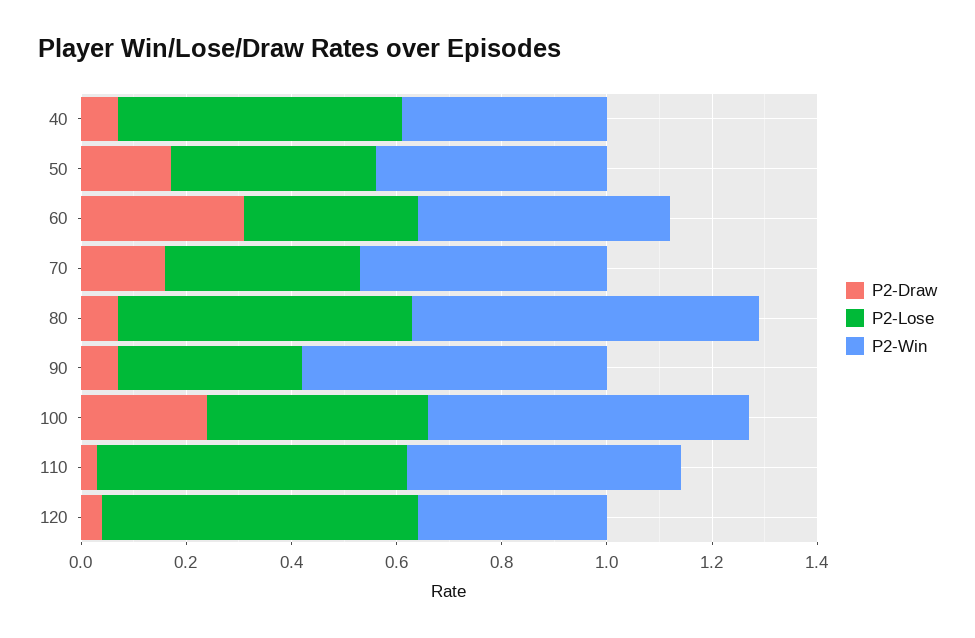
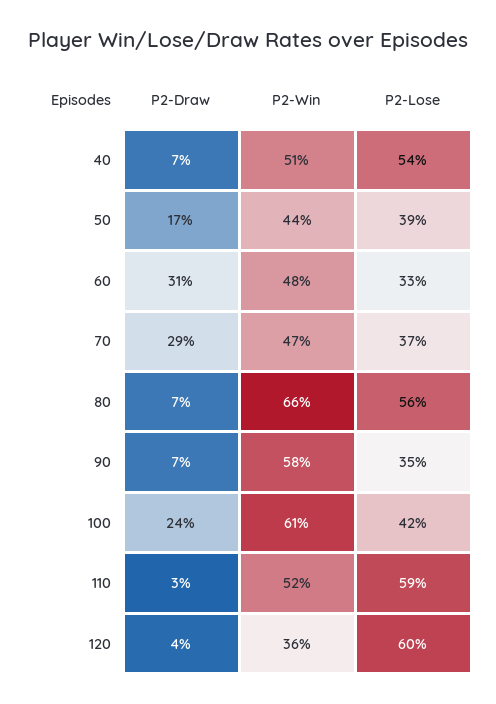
P2-Win, 40: 0.4 -> 0.51
P2-Draw, 70: 0.15 -> 0.29

